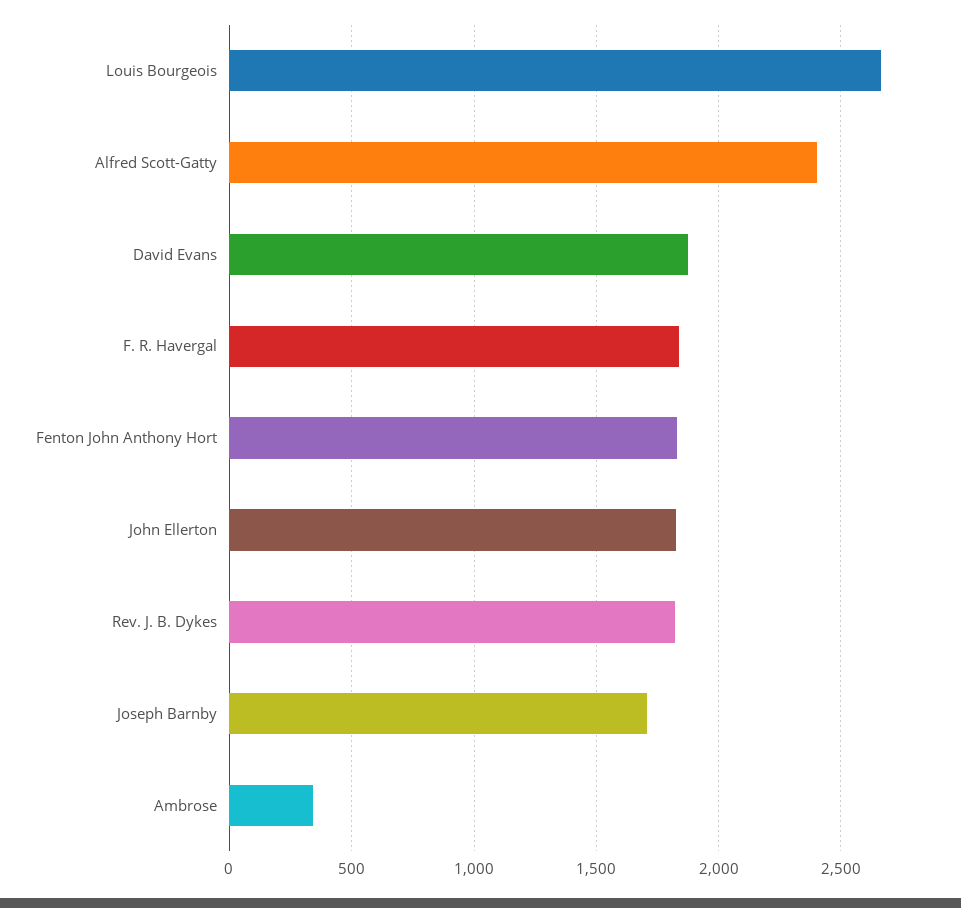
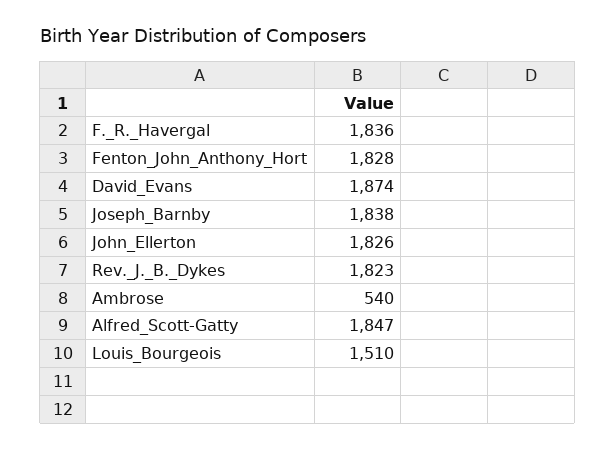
Louis Bourgeois: 2650 -> 1510
Alfred Scott-Gatty: 2400 -> 1847
Joseph Barnby: 1700 -> 1838
Ambrose: 350 -> 540

